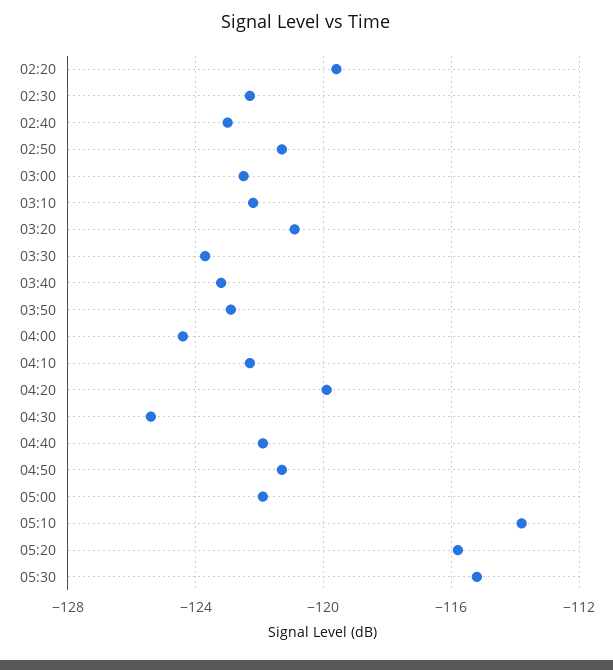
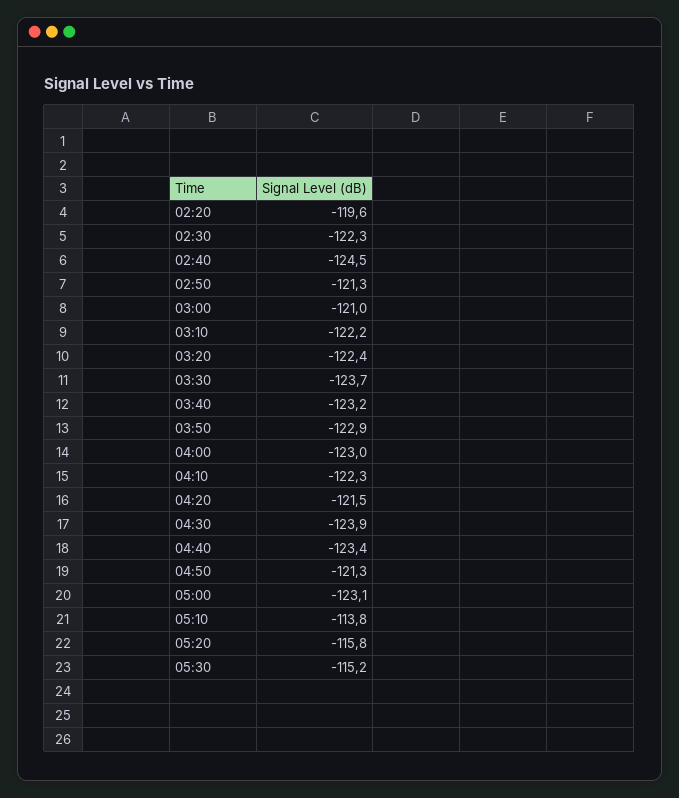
02:40: -123 -> -124.5
03:00: -122.5 -> -121
03:20: -121 -> -122.4
04:00: -124.5 -> -123
04:20: -120 -> -121.5
04:30: -125.5 -> -123.9
04:40: -122 -> -123.4
05:00: -122 -> -123.1

